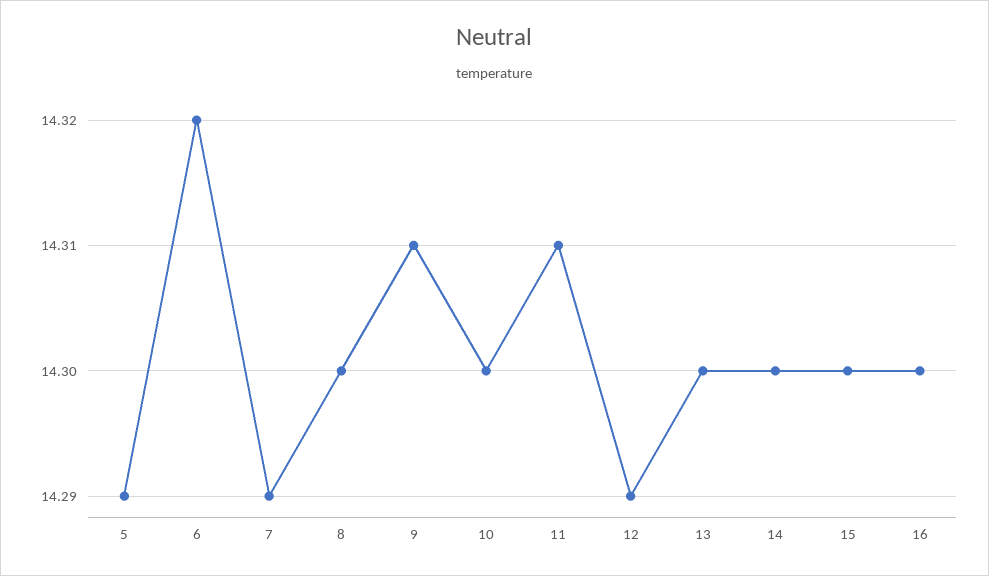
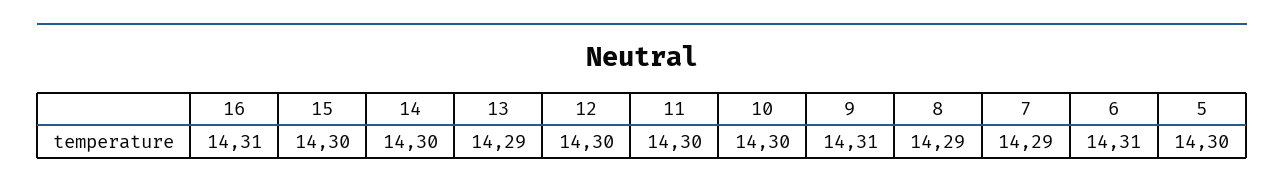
5: 14.29 -> 14.3
6: 14.32 -> 14.31
8: 14.3 -> 14.29
11: 14.31 -> 14.3
12: 14.29 -> 14.3
13: 14.3 -> 14.29
16: 14.3 -> 14.31

